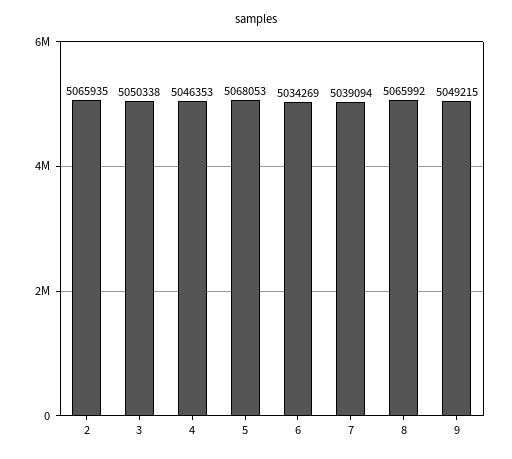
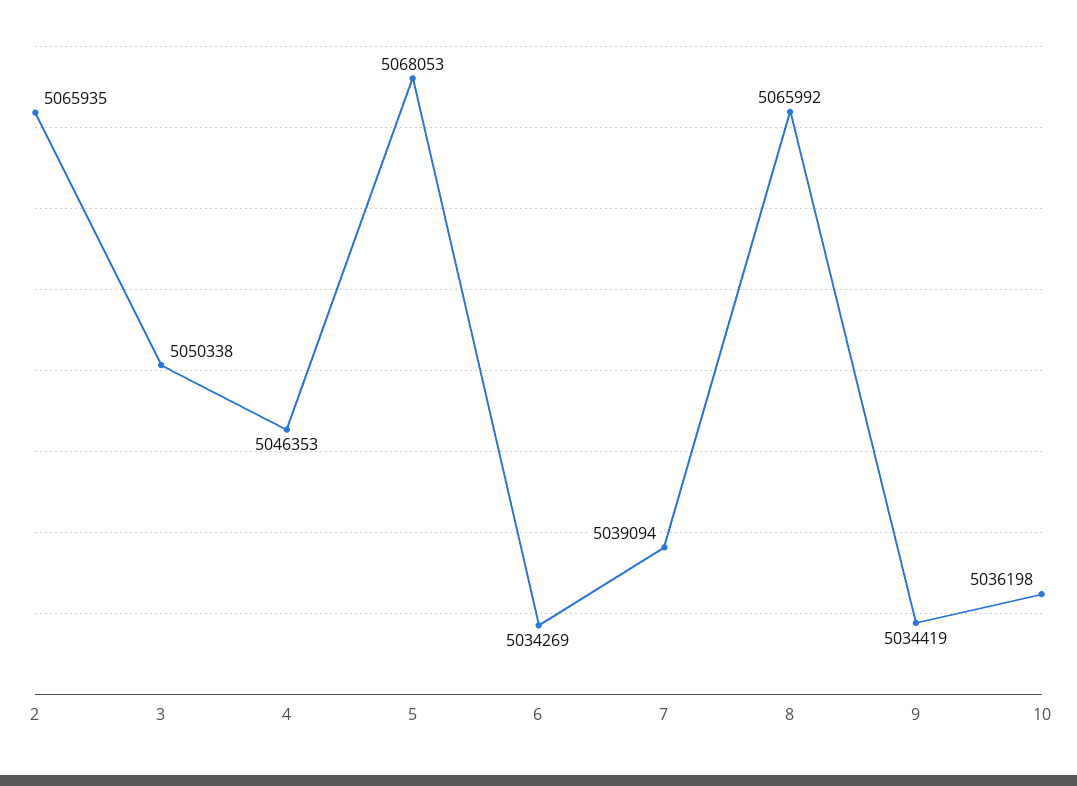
9: 5049215 -> 5034419
10: none -> 5036198

